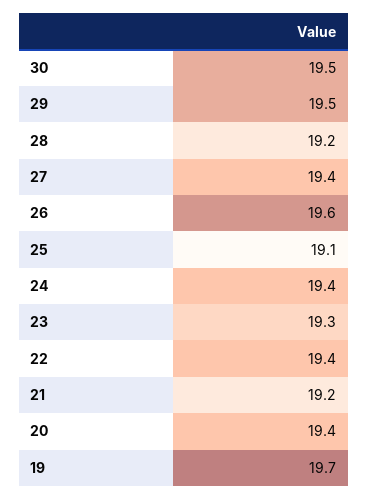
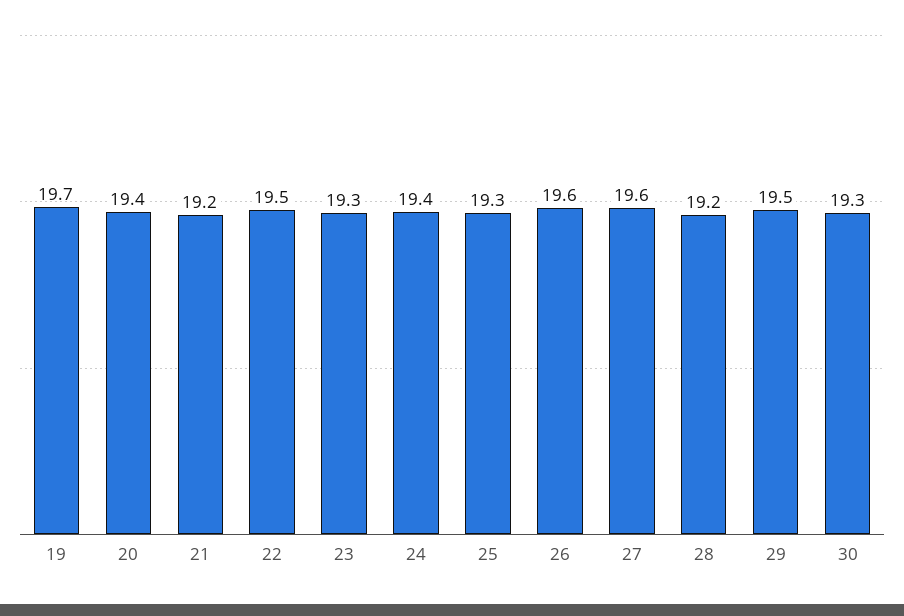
30: 19.5 -> 19.3
27: 19.4 -> 19.6
25: 19.1 -> 19.3
22: 19.4 -> 19.5

